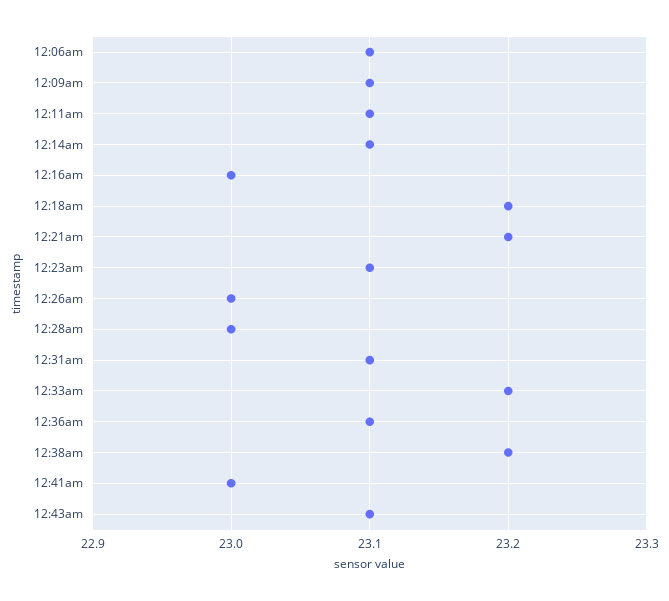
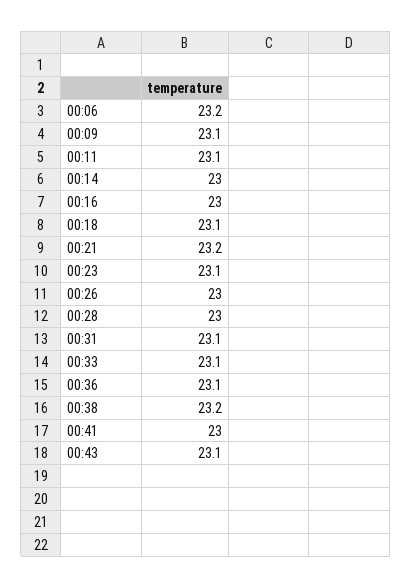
12:06am: 23.1 -> 23.2
12:14am: 23.1 -> 23
12:18am: 23.2 -> 23.1
12:33am: 23.2 -> 23.1

